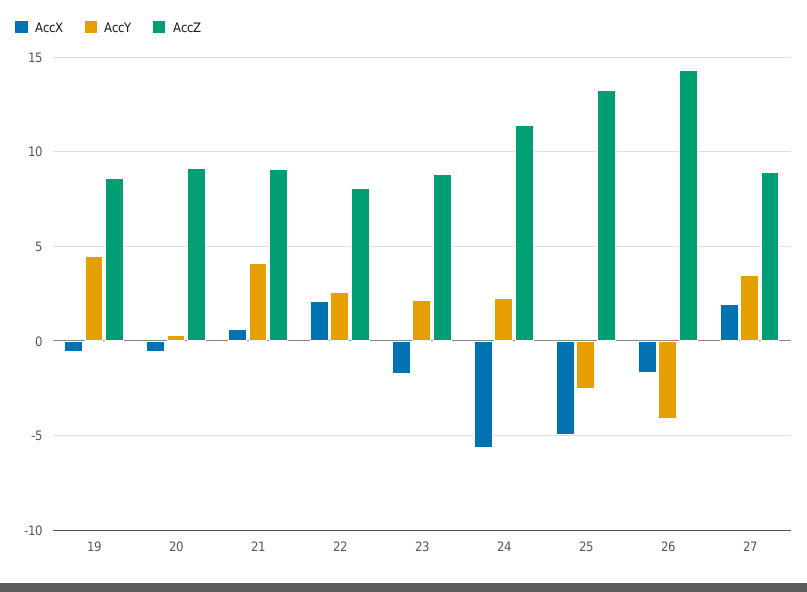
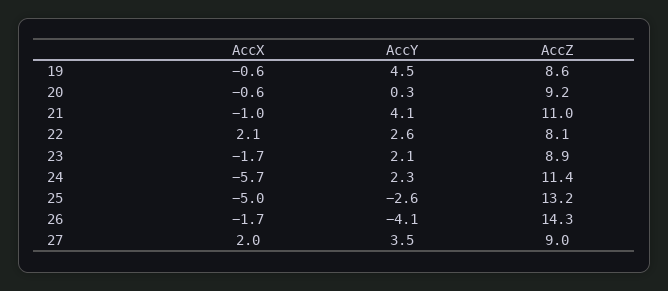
AccX, 21: 0.5 -> -1
AccZ, 21: 9 -> 11

